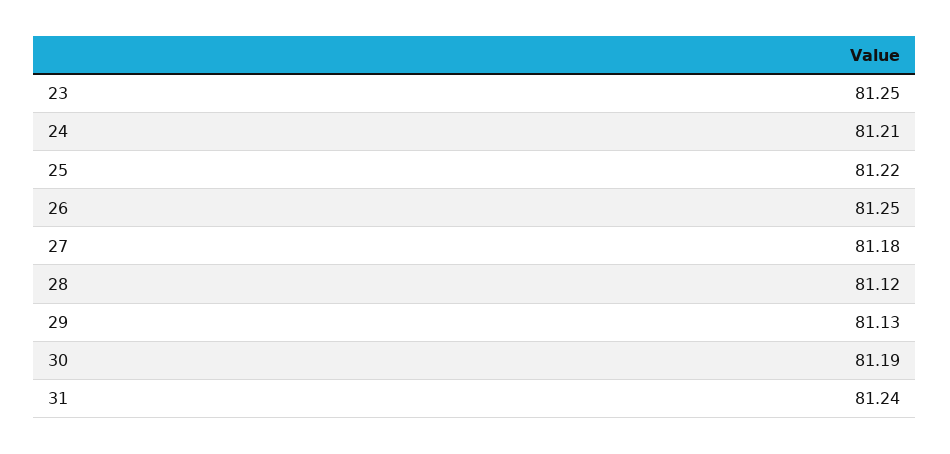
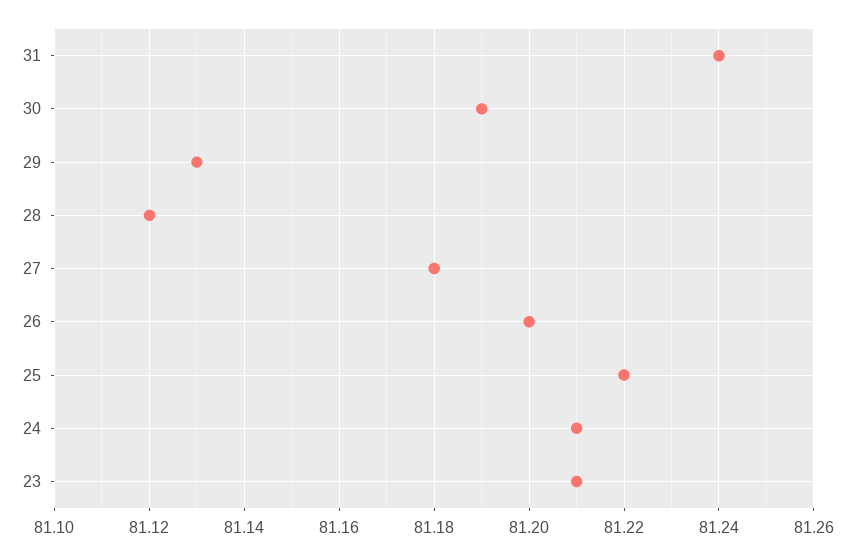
23: 81.25 -> 81.21
26: 81.25 -> 81.2

